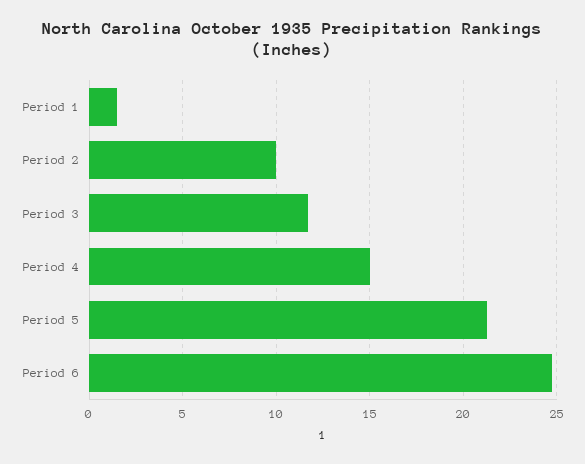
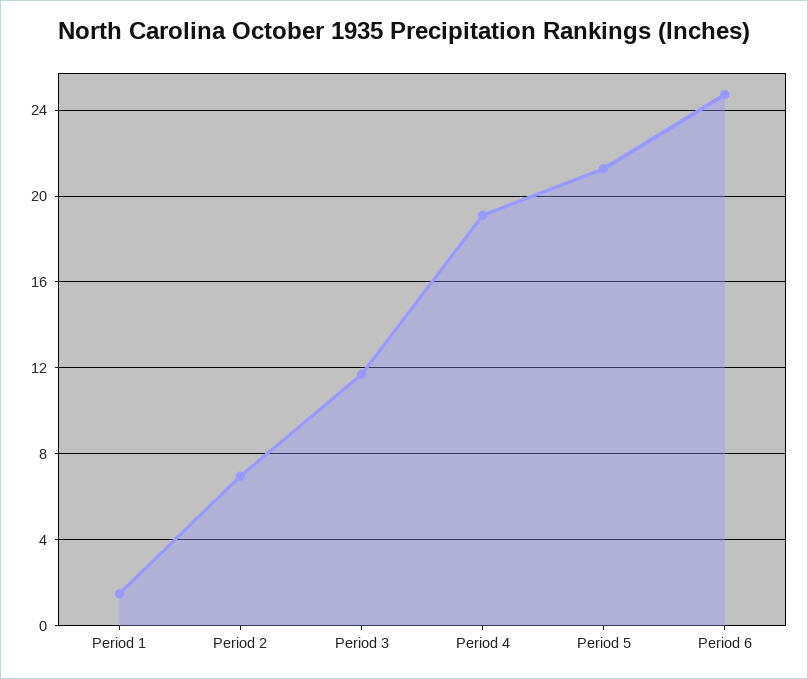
Period 2: 10 -> 7
Period 4: 15 -> 19

